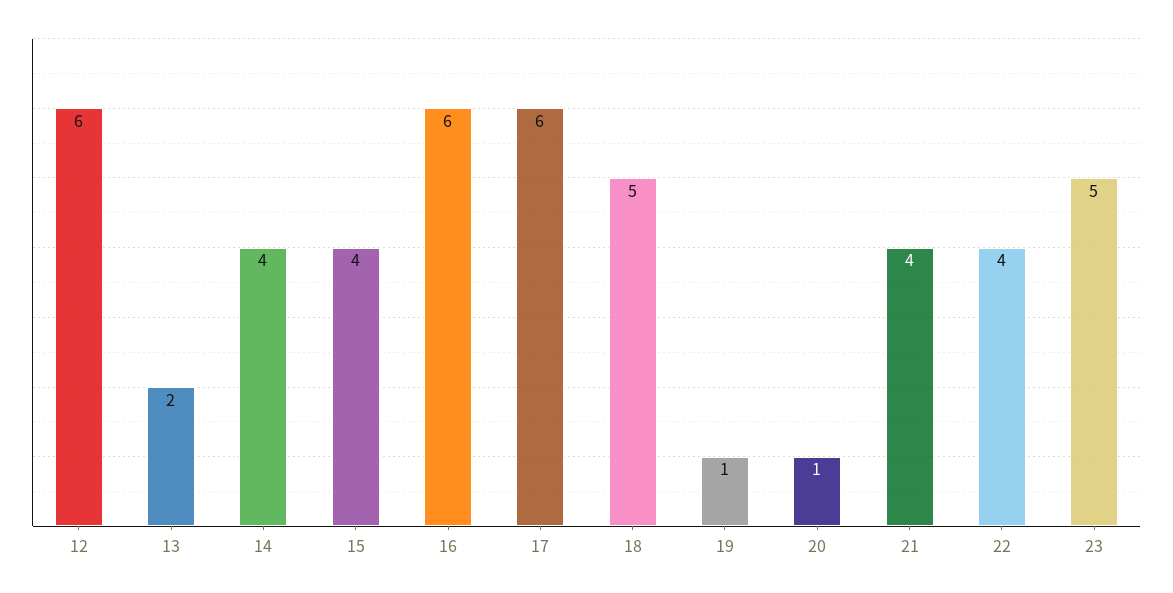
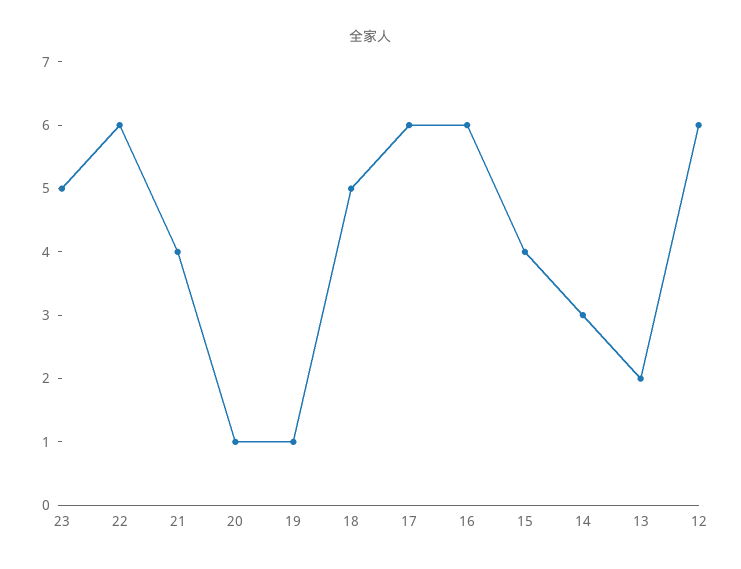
14: 4 -> 3
22: 4 -> 6

